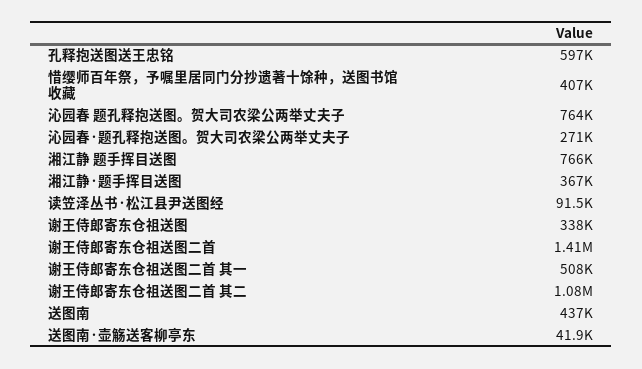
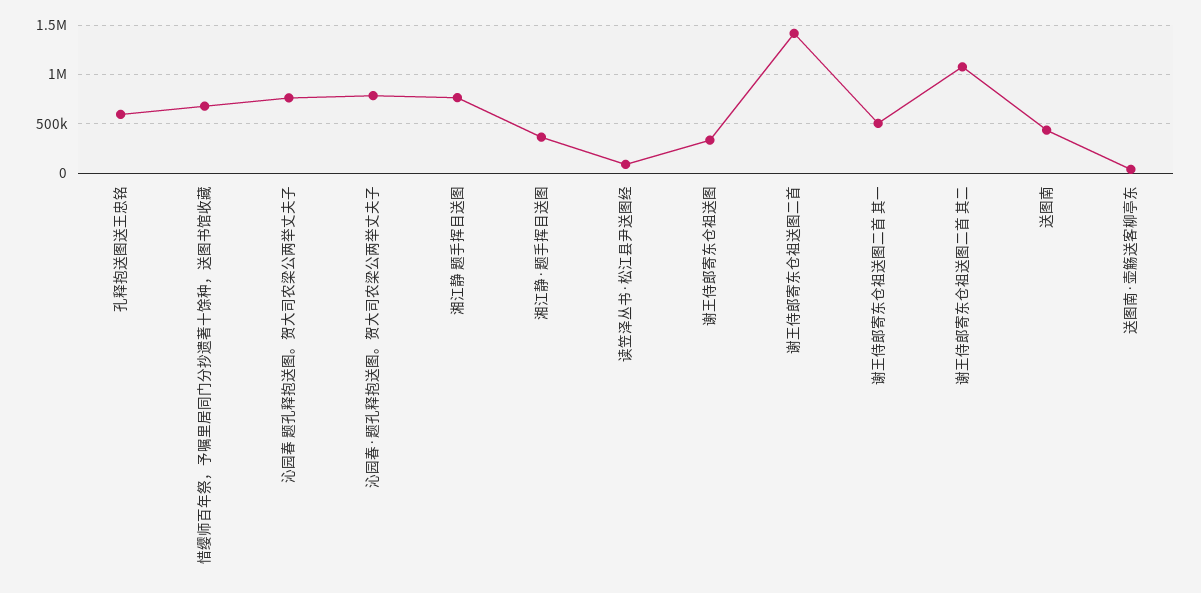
惜缨师百年祭，予嘱里居同门分抄遗著十馀种，送图书馆收藏: 407000 -> 700000
沁园春·题孔释抱送图。贺大司农梁公两举丈夫子: 271000 -> 800000

